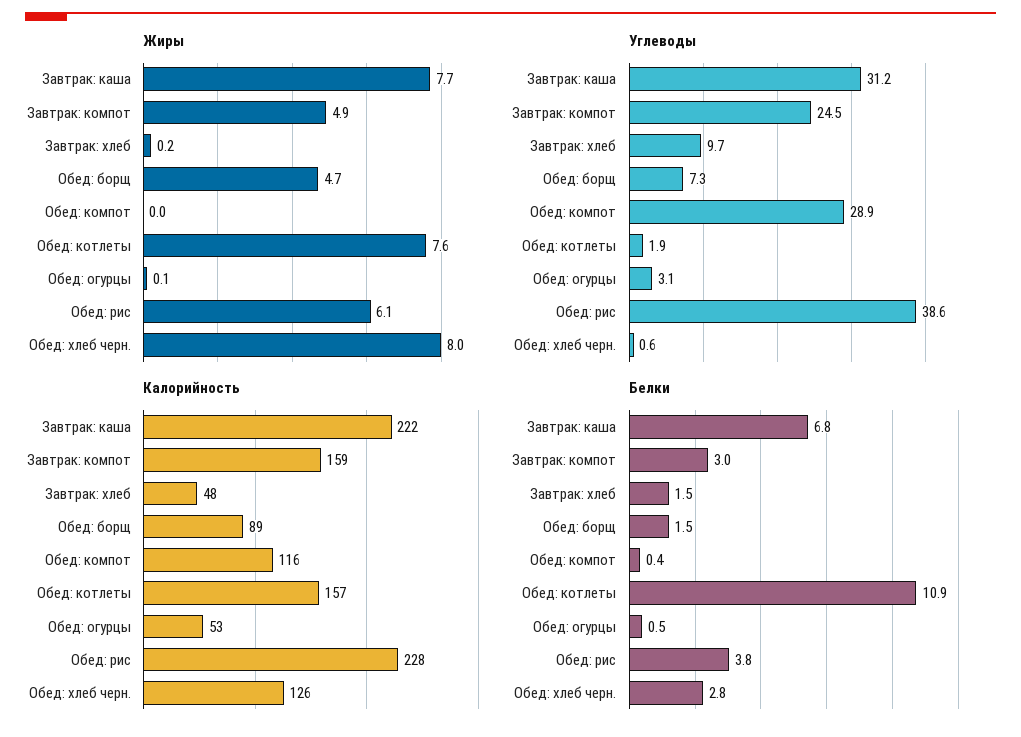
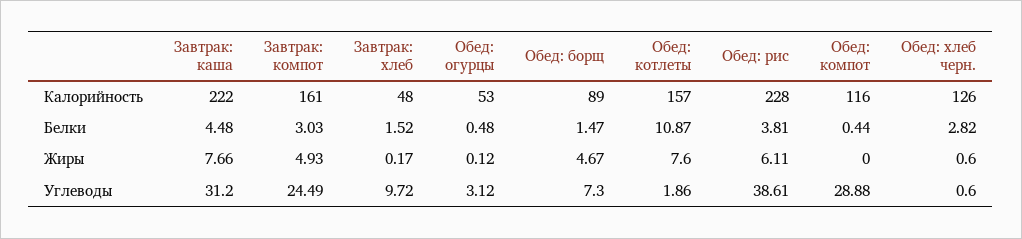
Жиры, Обед: хлеб черн.: 8 -> 0.6
Калорийность, Завтрак: компот: 159 -> 161
Белки, Завтрак: каша: 6.8 -> 4.48

